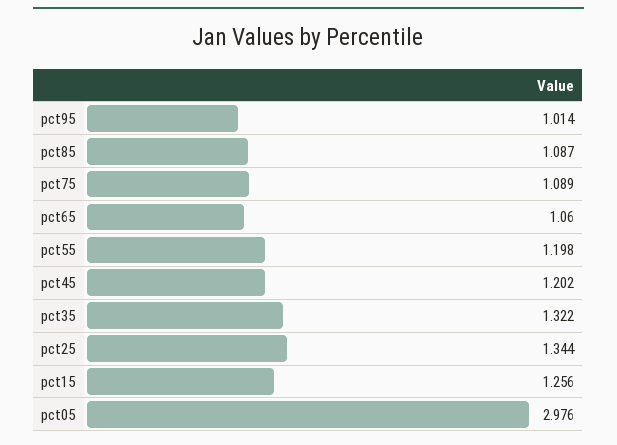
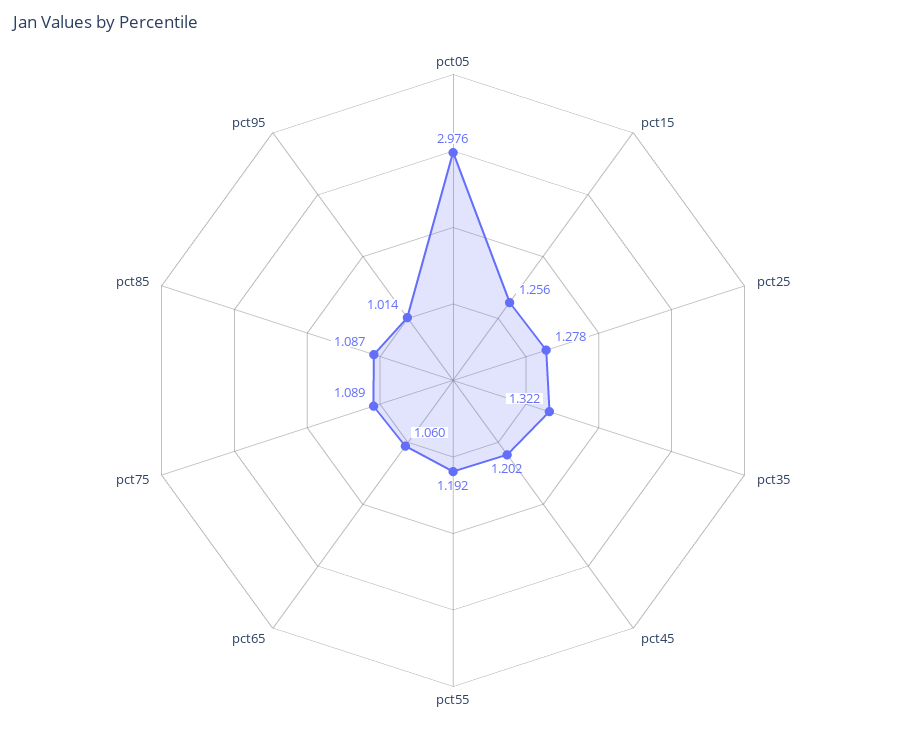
pct55: 1.198 -> 1.192
pct25: 1.344 -> 1.278

